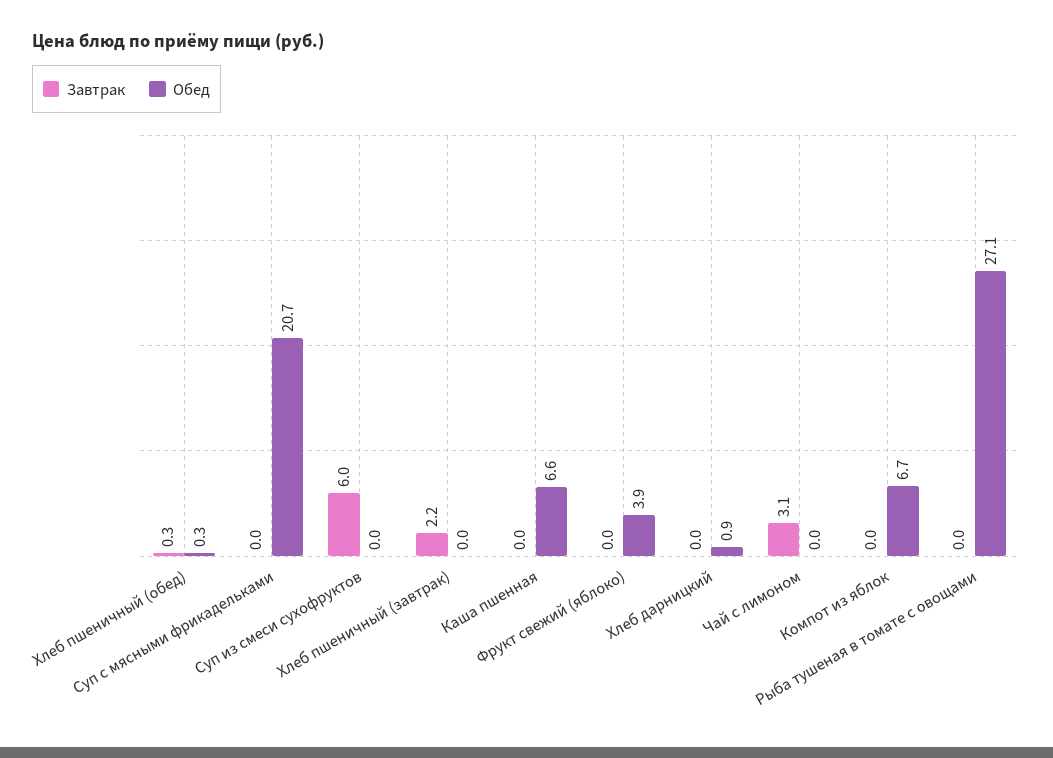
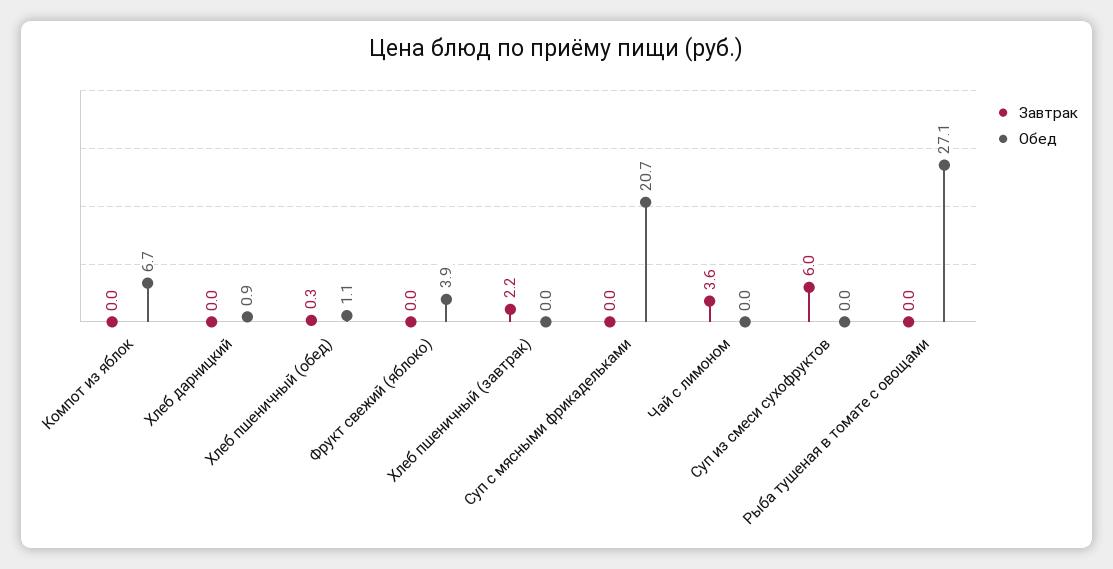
Обед, Хлеб пшеничный (обед): 0.3 -> 1.1
Завтрак, Каша пшенная: 0 -> none
Обед, Каша пшенная: 6.6 -> none
Завтрак, Чай с лимоном: 3.1 -> 3.6

